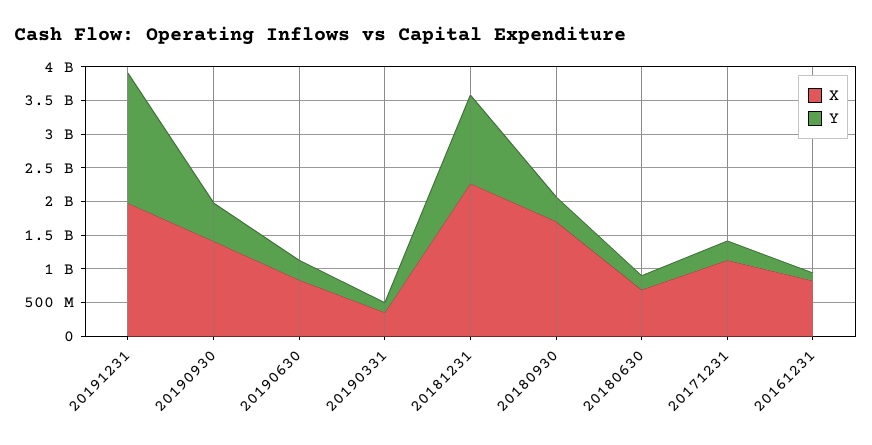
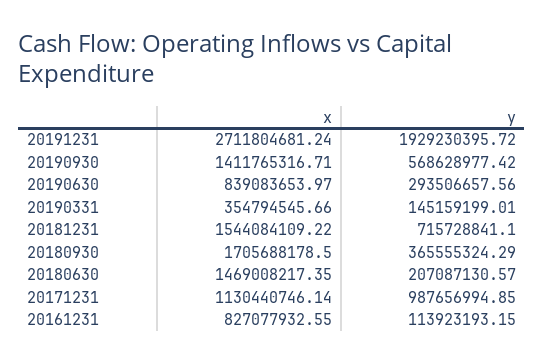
X, 20191231: 2000000000 -> 2711804681.24
X, 20181231: 2250000000 -> 1544084109.22
Y, 20181231: 1250000000 -> 715728841.1
X, 20180630: 750000000 -> 1469008217.35
Y, 20171231: 250000000 -> 987656994.85

